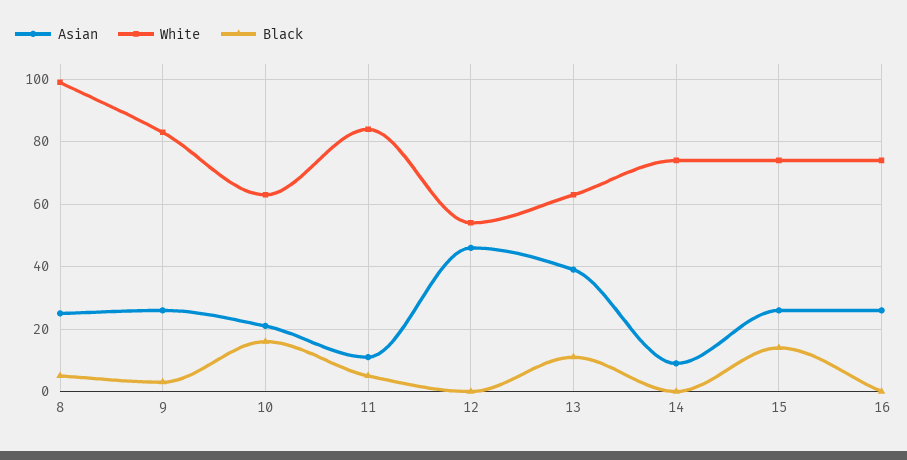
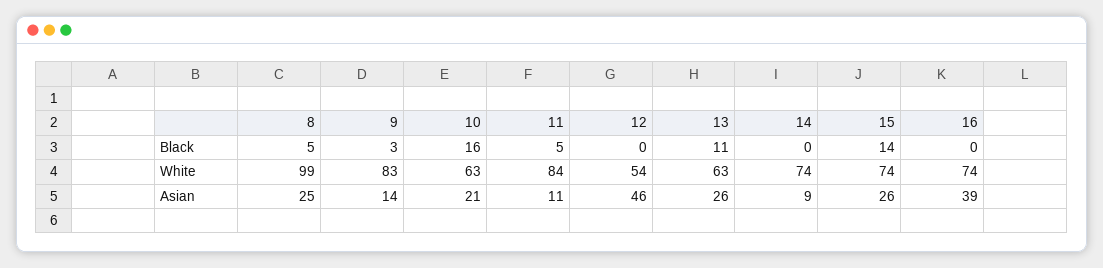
Asian, 9: 25 -> 14
Asian, 13: 40 -> 26
Asian, 16: 25 -> 39

